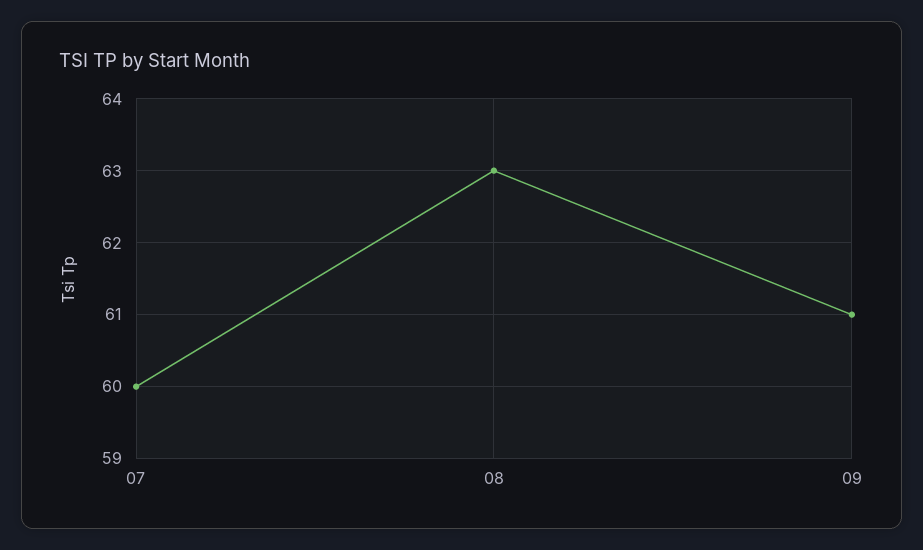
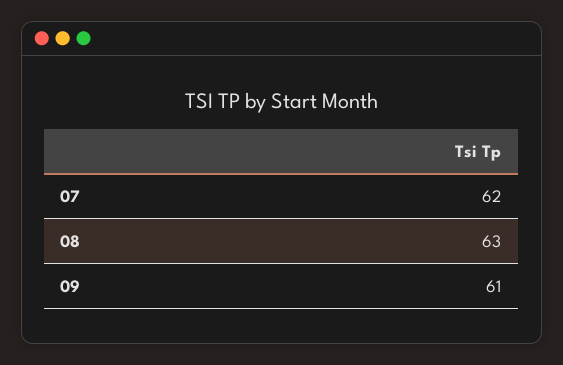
07: 60 -> 62

